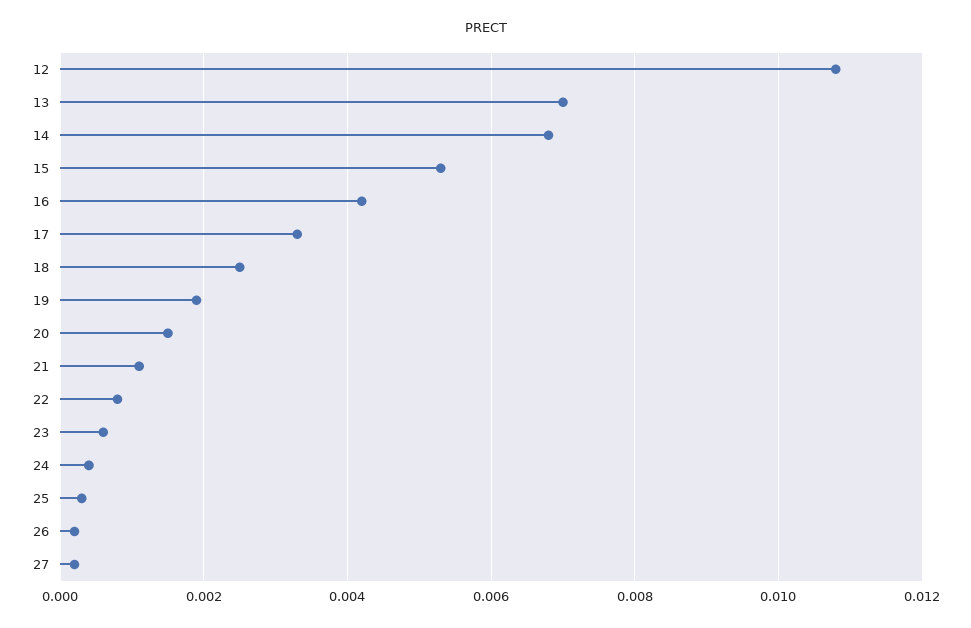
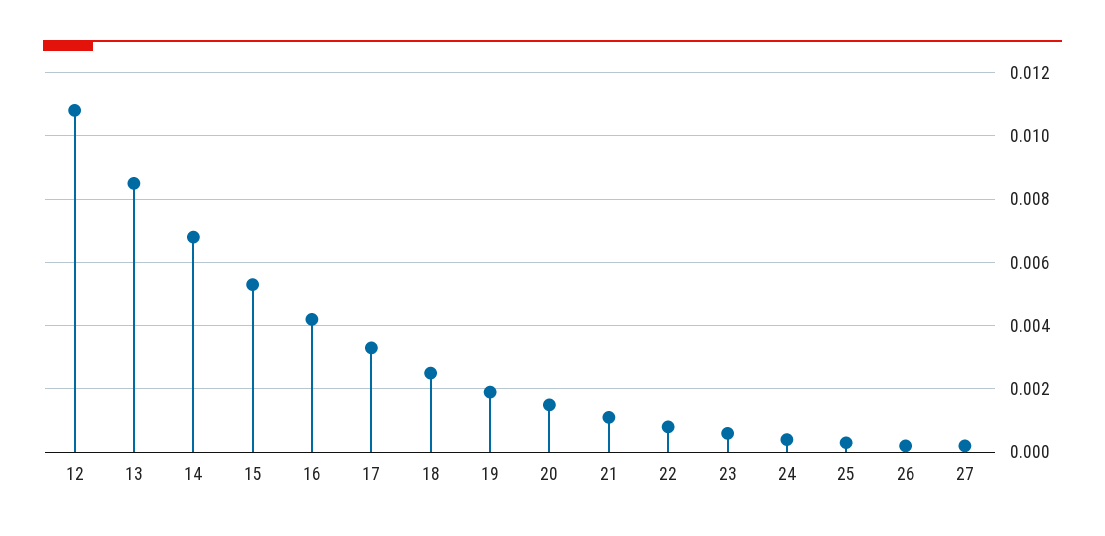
13: 0.007 -> 0.0085

